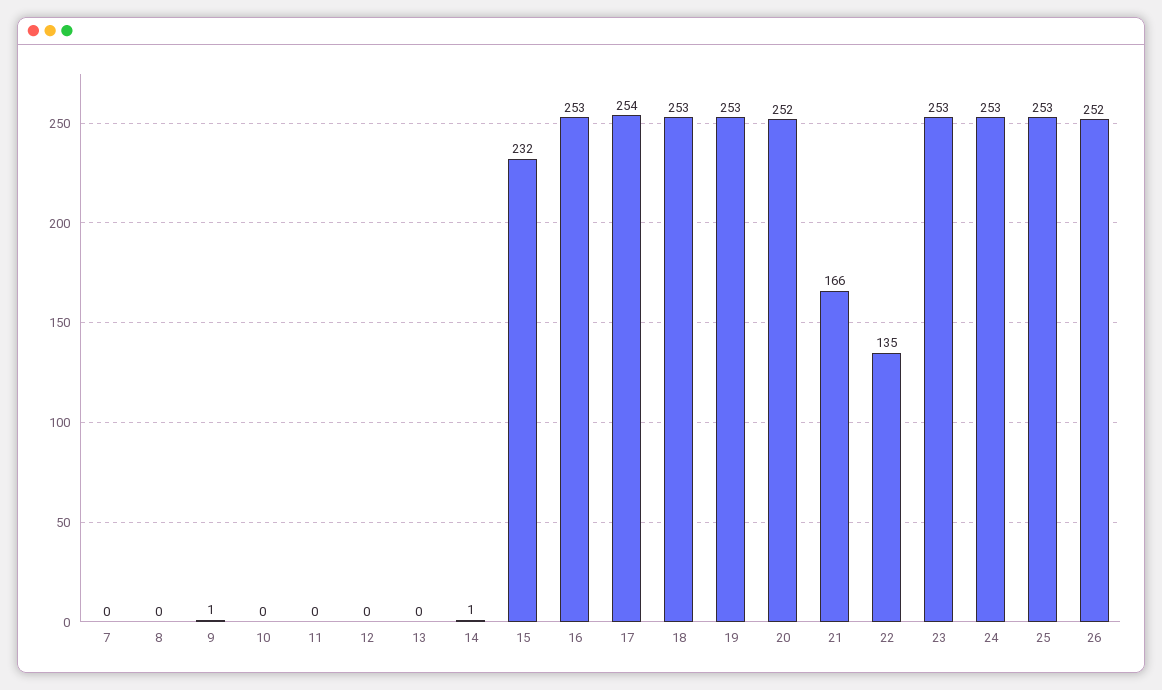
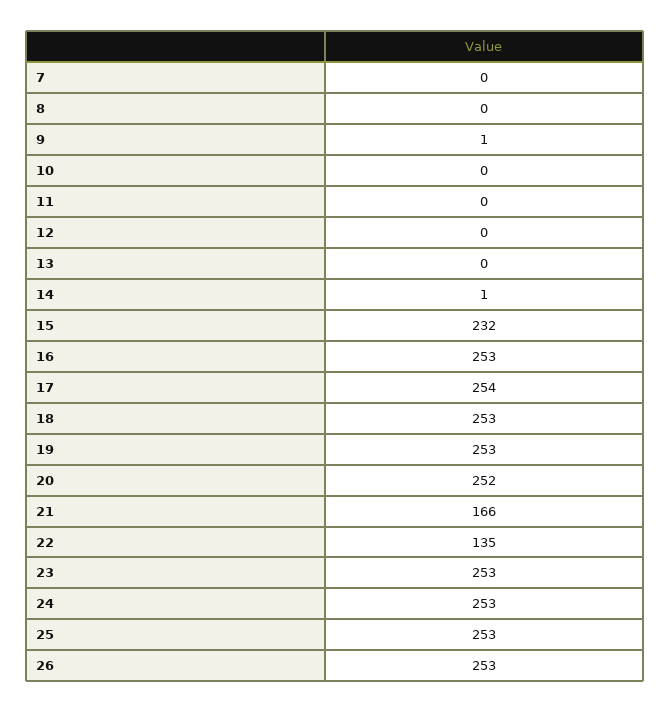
26: 252 -> 253

